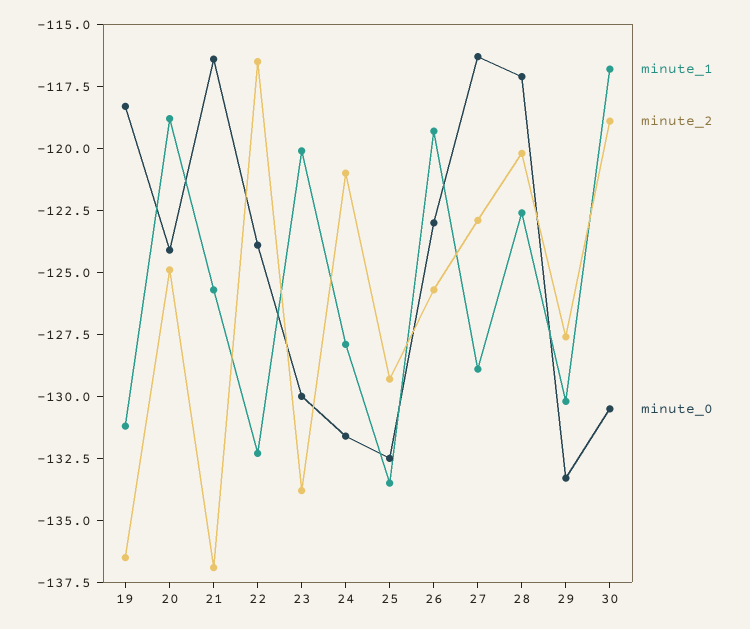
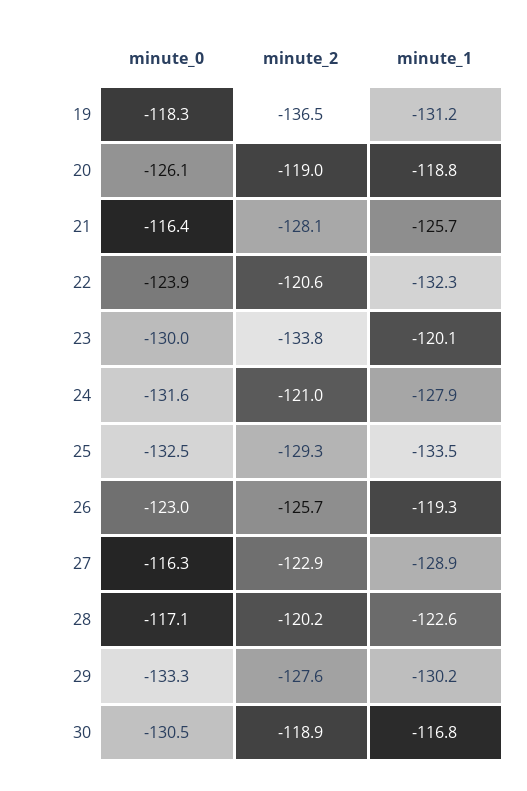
minute_2, 20: -125 -> -119
minute_0, 20: -124 -> -126.1
minute_2, 21: -137 -> -128.1
minute_2, 22: -116.5 -> -120.6

